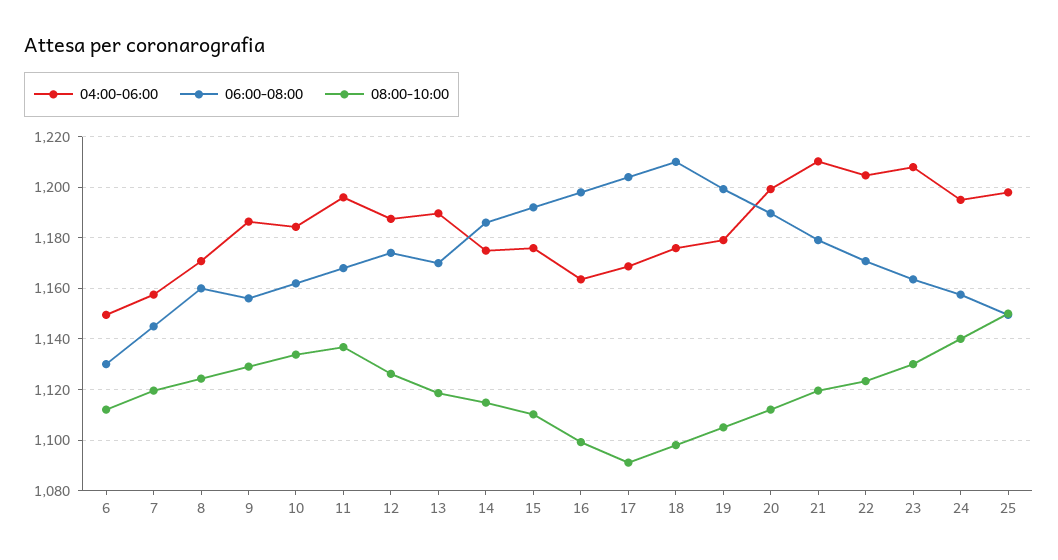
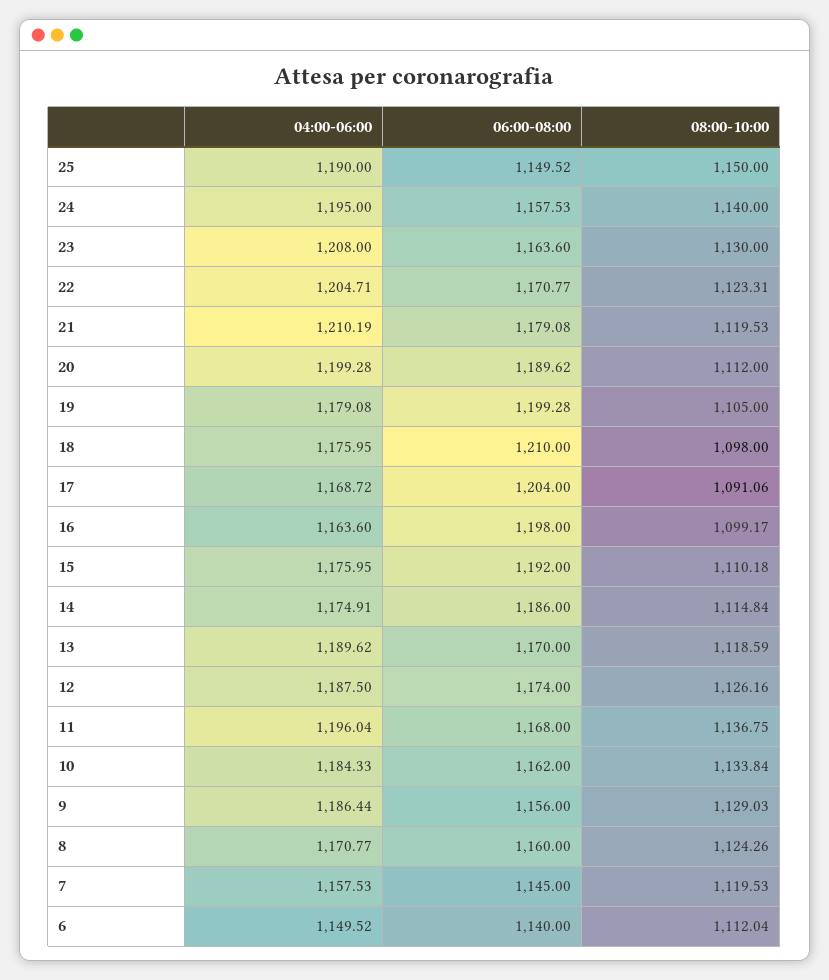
06:00-08:00, 6: 1130 -> 1140
04:00-06:00, 25: 1197.5 -> 1190

